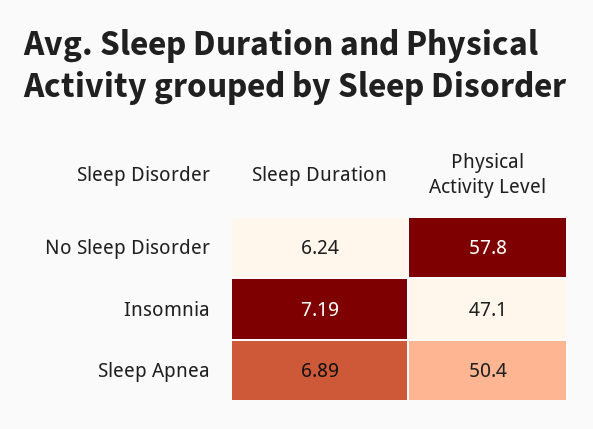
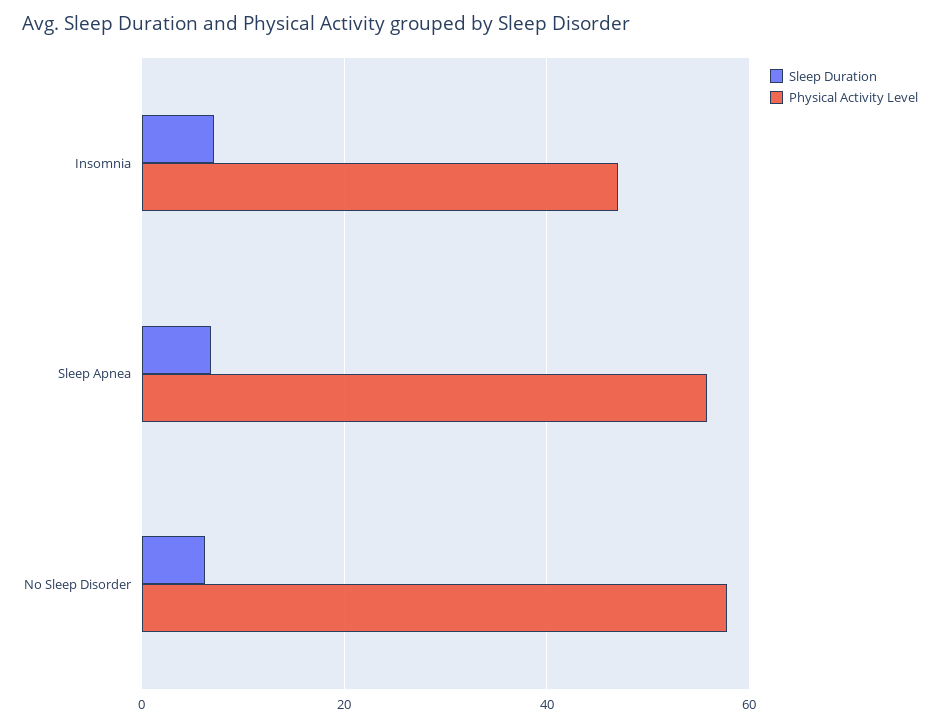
Physical Activity Level, Sleep Apnea: 50.4 -> 56

